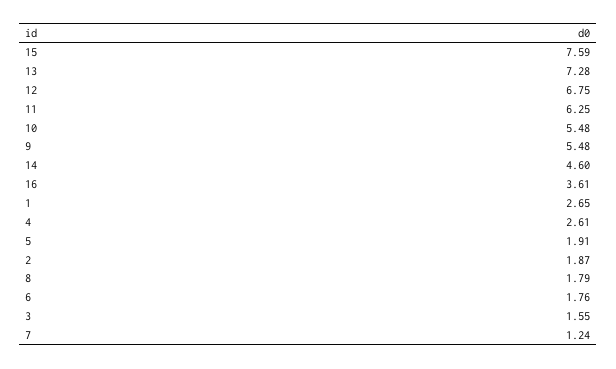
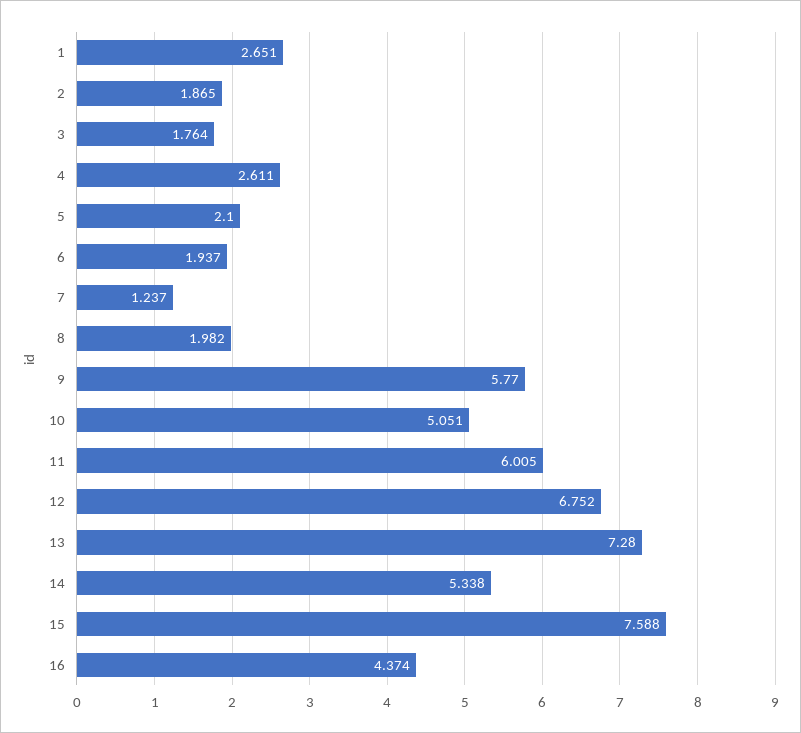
11: 6.25 -> 6.005
10: 5.48 -> 5.051
9: 5.48 -> 5.77
14: 4.6 -> 5.338
16: 3.61 -> 4.374
5: 1.91 -> 2.1
8: 1.79 -> 1.982
6: 1.76 -> 1.937
3: 1.55 -> 1.764

